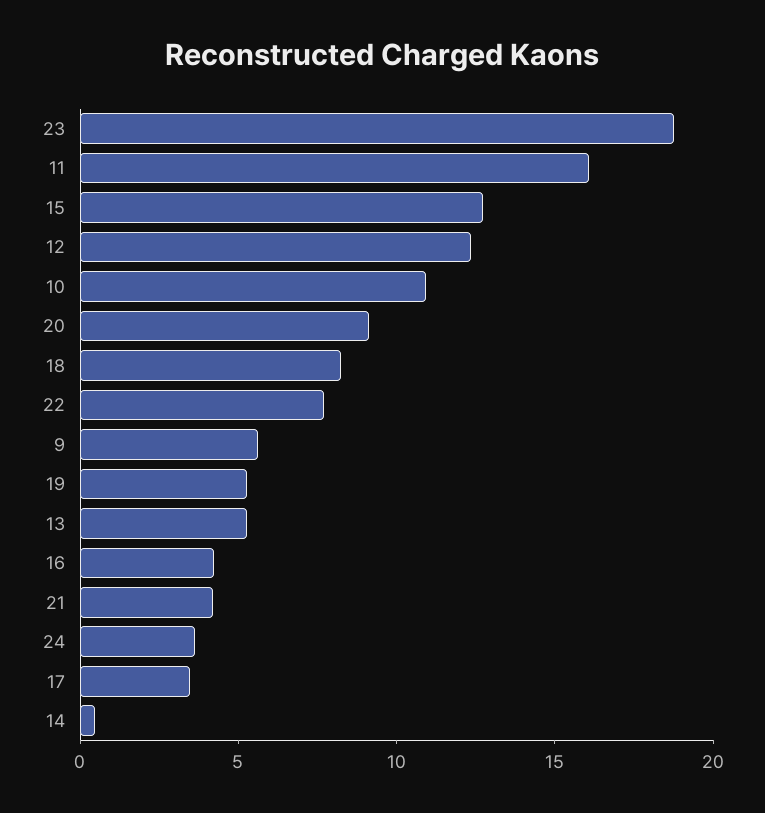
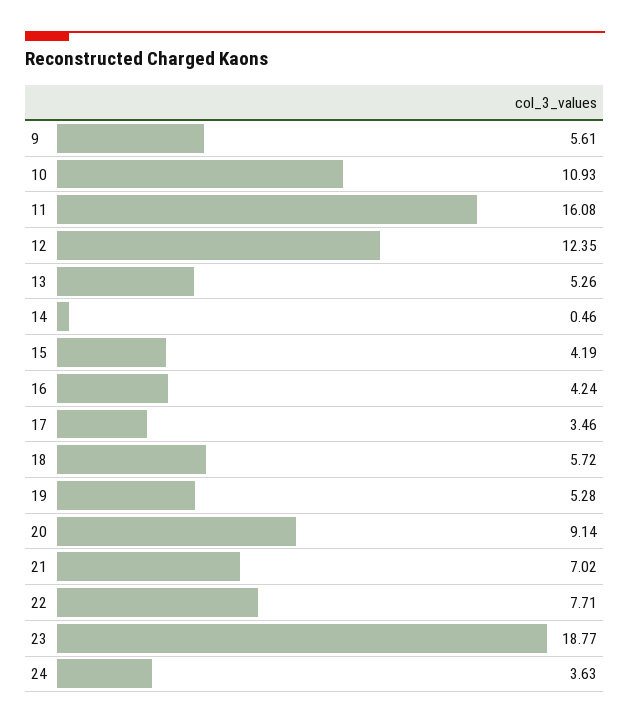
15: 13 -> 4.19
18: 8 -> 5.72
21: 4 -> 7.02

